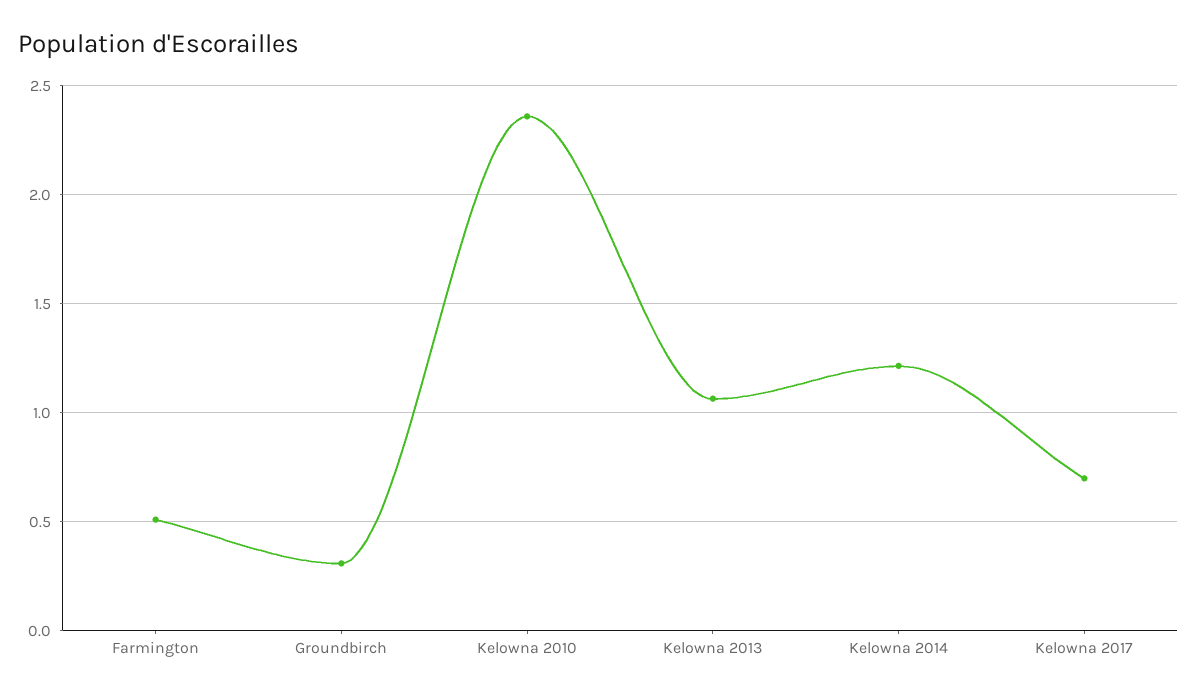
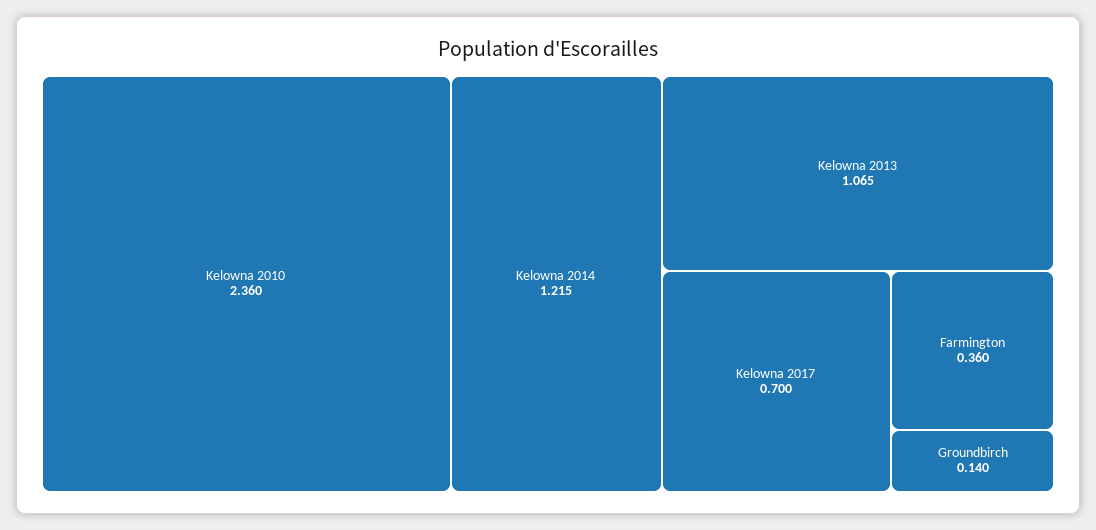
Farmington: 0.5 -> 0.36
Groundbirch: 0.3 -> 0.14

